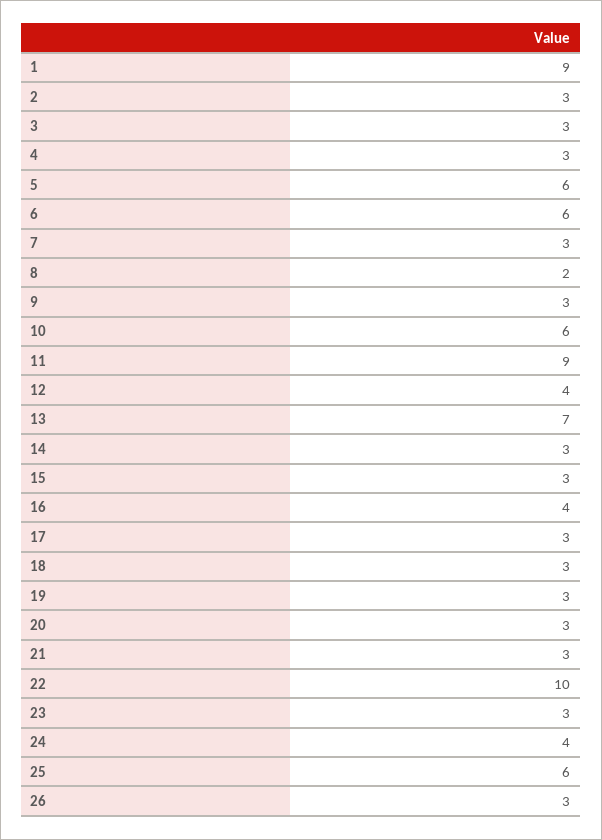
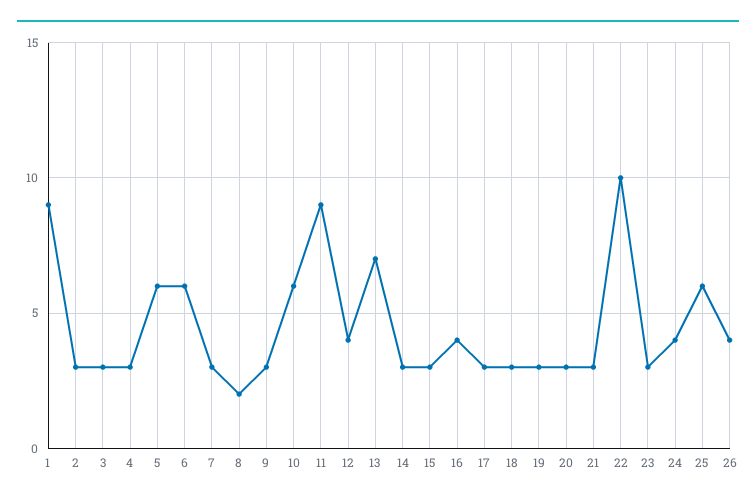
26: 3 -> 4

